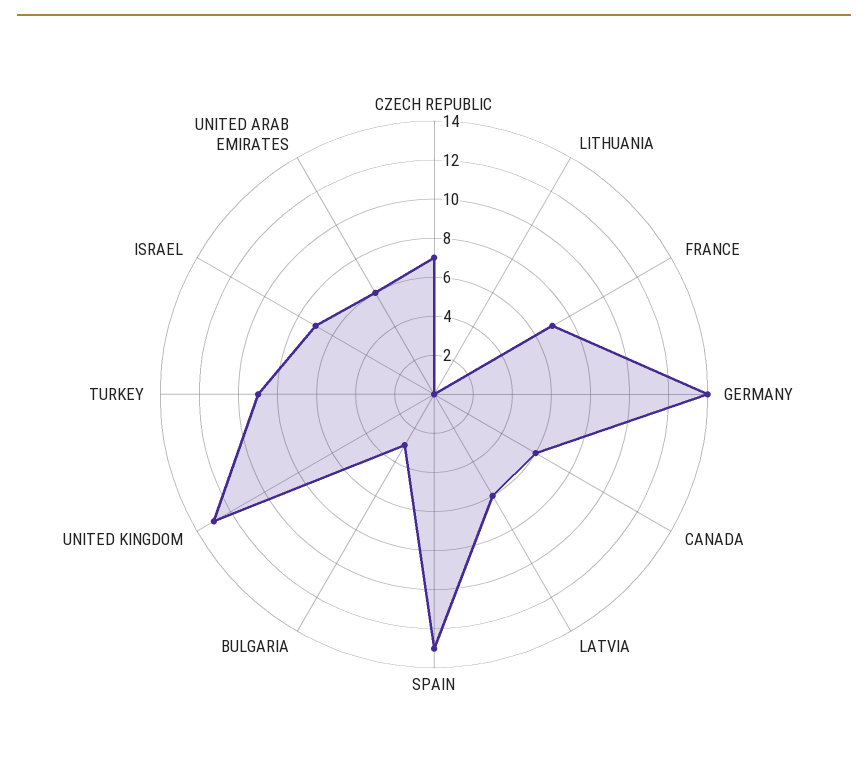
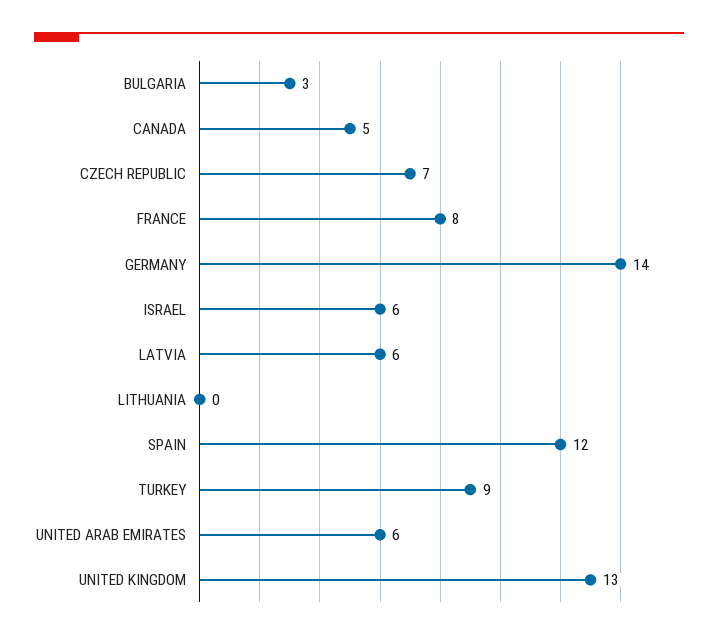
FRANCE: 7 -> 8
CANADA: 6 -> 5
SPAIN: 13 -> 12
ISRAEL: 7 -> 6

